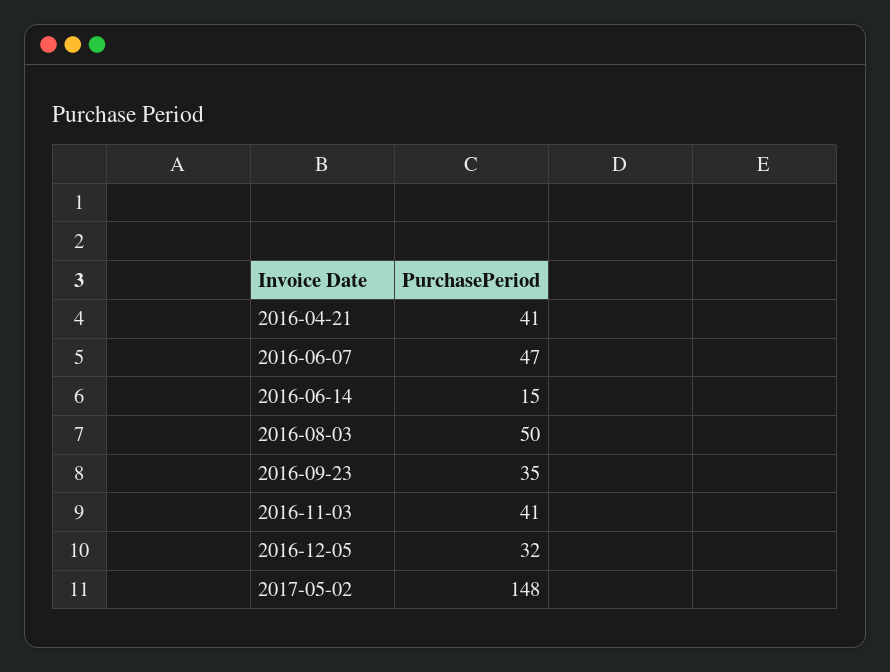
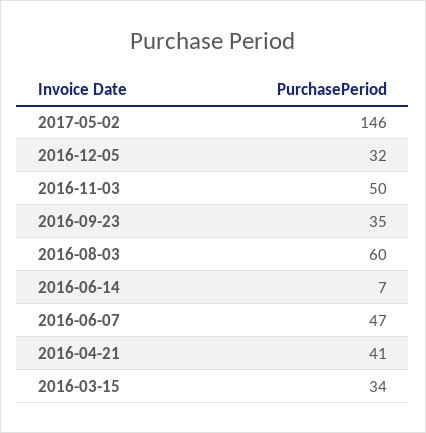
2016-06-14: 15 -> 7
2016-08-03: 50 -> 60
2016-11-03: 41 -> 50
2017-05-02: 148 -> 146
2016-03-15: none -> 34

